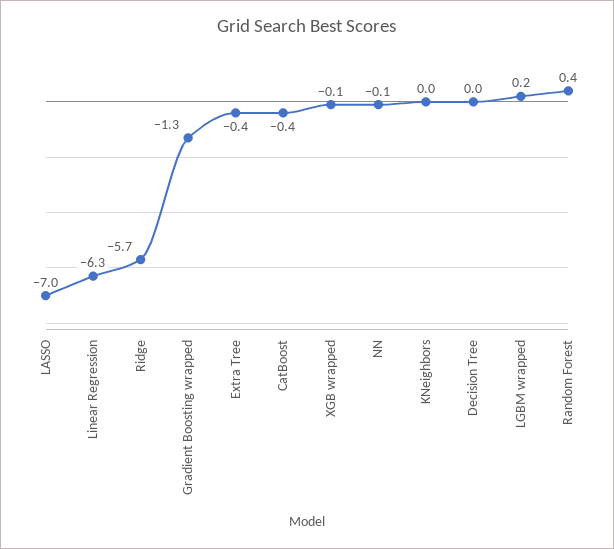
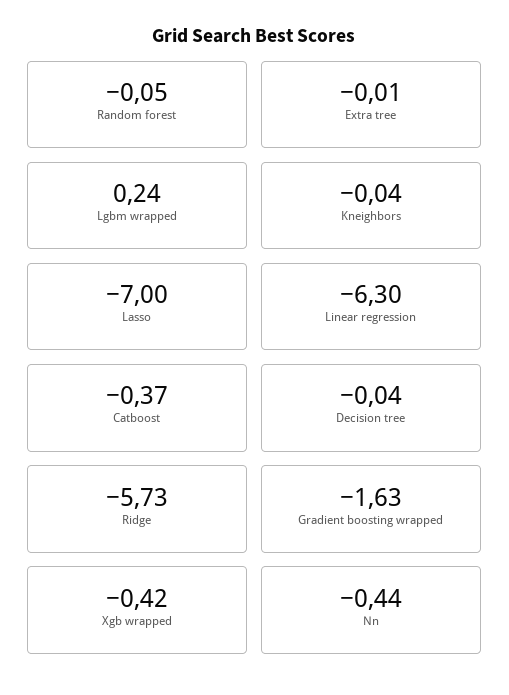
Gradient Boosting wrapped: -1.3 -> -1.63
Extra Tree: -0.4 -> -0.01
XGB wrapped: -0.1 -> -0.42
NN: -0.1 -> -0.44
Random Forest: 0.4 -> -0.05

